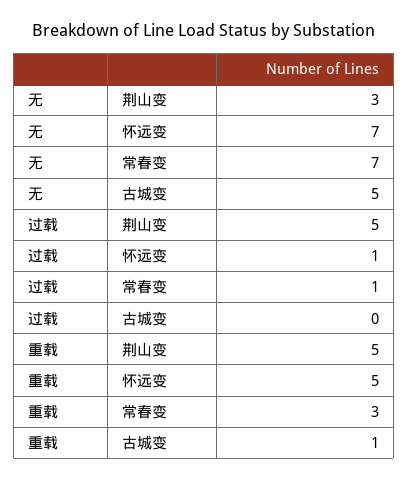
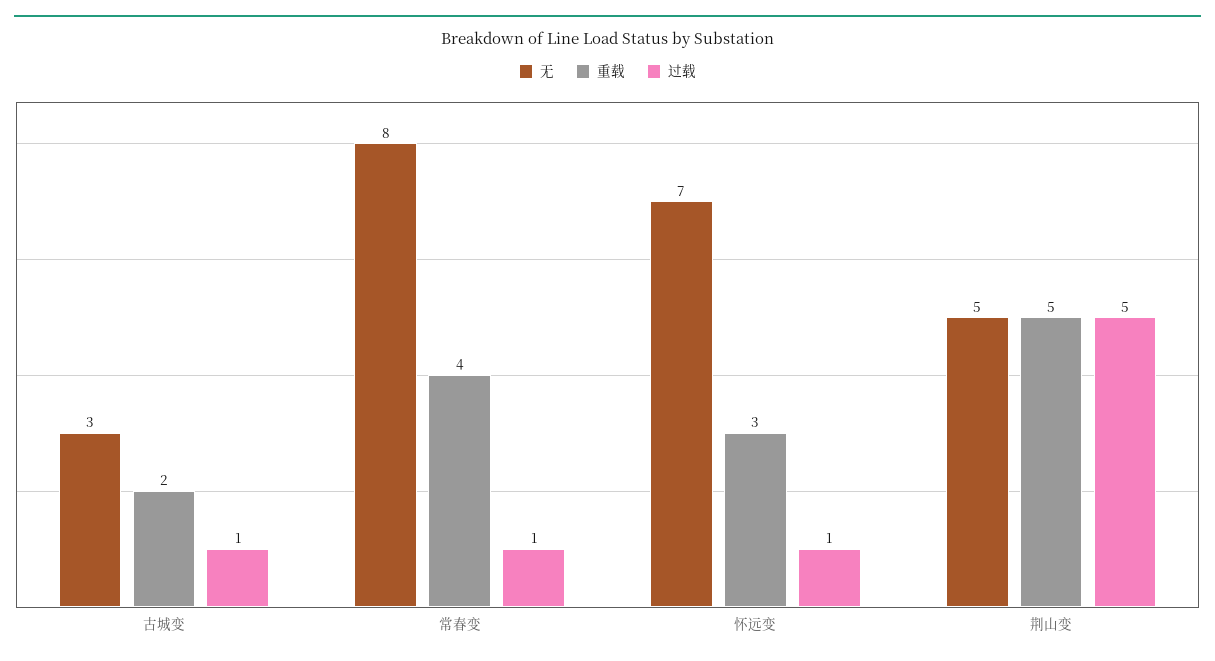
无, 荆山变: 3 -> 5
无, 常春变: 7 -> 8
无, 古城变: 5 -> 3
过载, 古城变: 0 -> 1
重载, 怀远变: 5 -> 3
重载, 常春变: 3 -> 4
重载, 古城变: 1 -> 2

